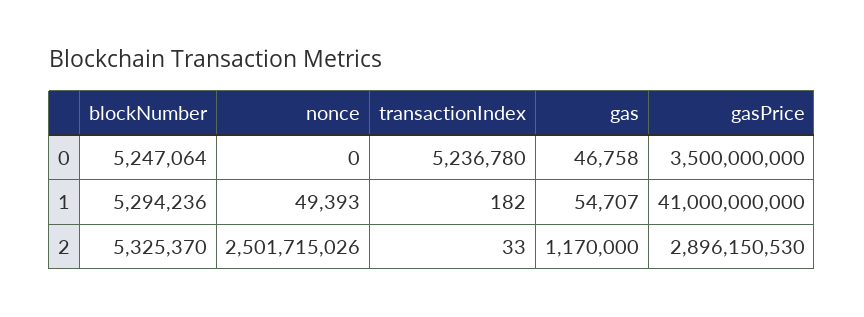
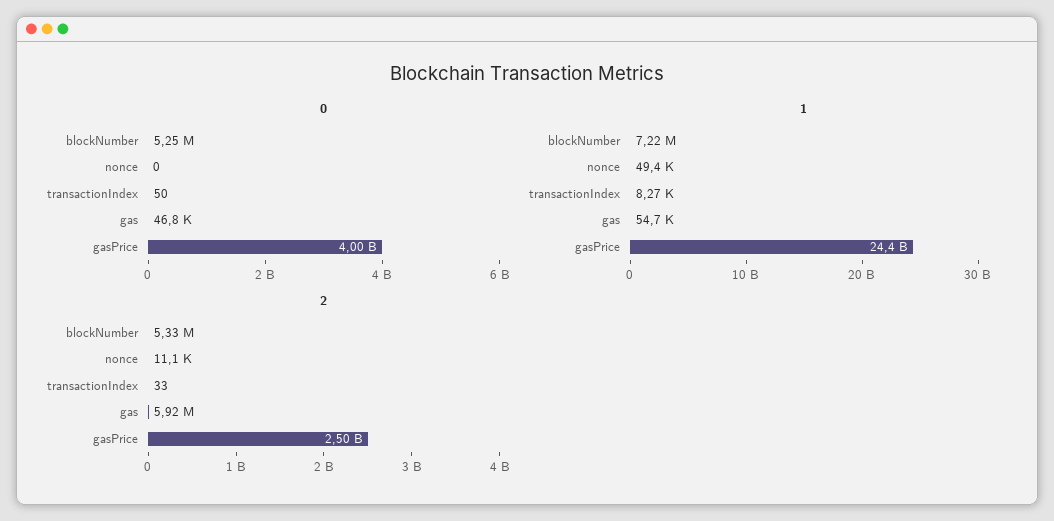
0, transactionIndex: 5236780 -> 50
0, gasPrice: 3500000000 -> 4000000000
1, blockNumber: 5294236 -> 7220000
1, transactionIndex: 182 -> 8270
1, gasPrice: 41000000000 -> 24400000000
2, nonce: 2501715026 -> 11100
2, gas: 1170000 -> 5920000
2, gasPrice: 2896150530 -> 2500000000

